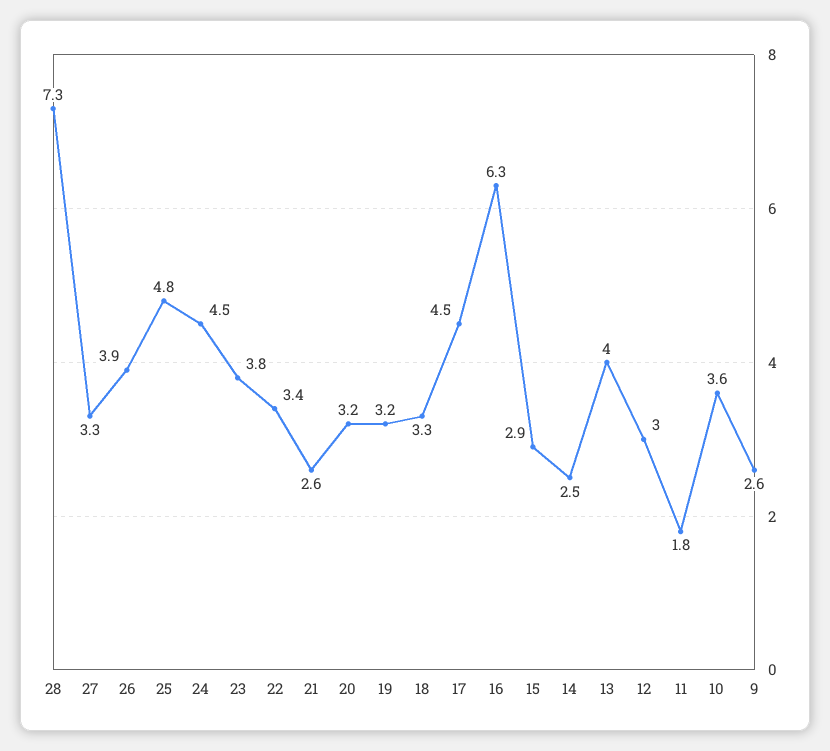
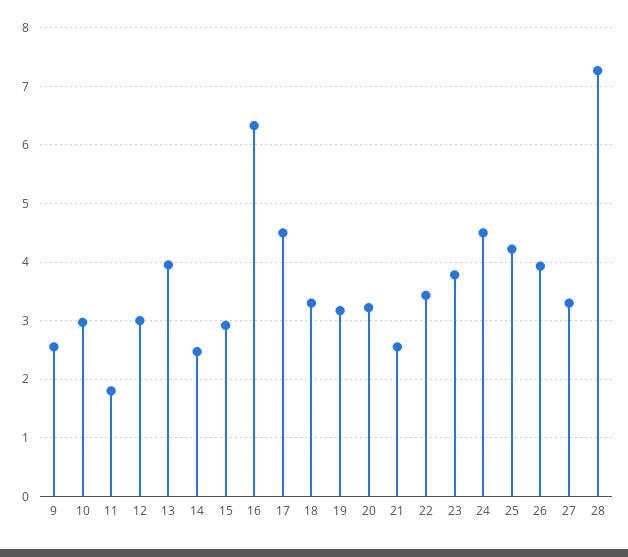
25: 4.8 -> 4.2
10: 3.6 -> 3

